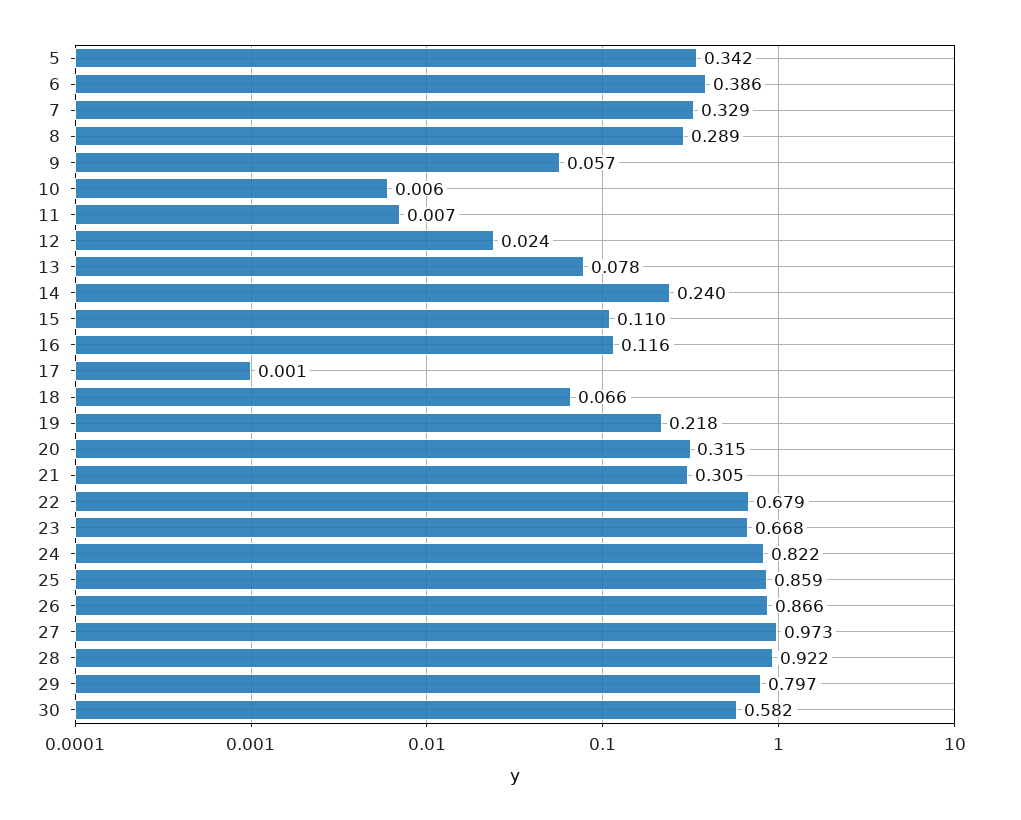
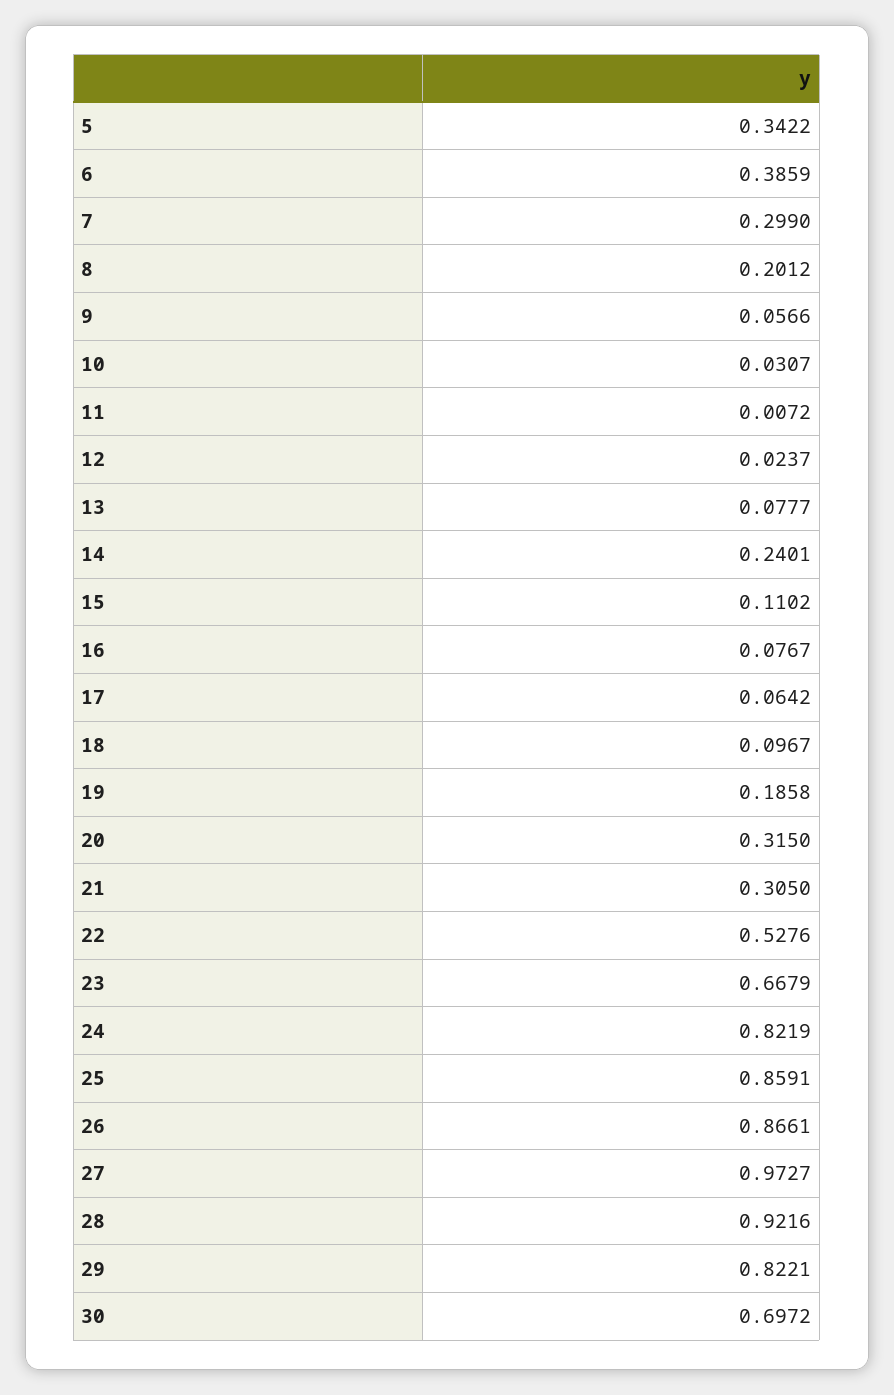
7: 0.329 -> 0.299
8: 0.289 -> 0.2012
10: 0.006 -> 0.0307
16: 0.116 -> 0.0767
17: 0.001 -> 0.0642
18: 0.066 -> 0.0967
19: 0.218 -> 0.1858
22: 0.679 -> 0.5276
29: 0.797 -> 0.8221
30: 0.582 -> 0.6972

